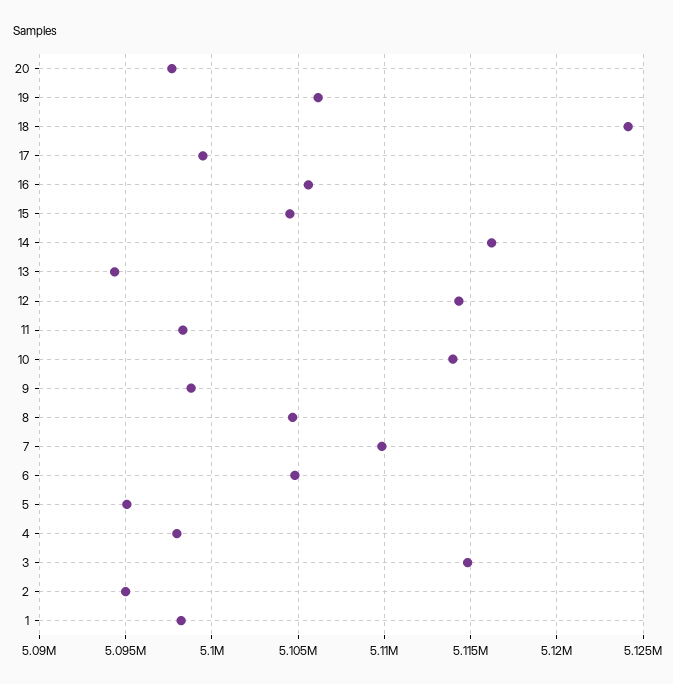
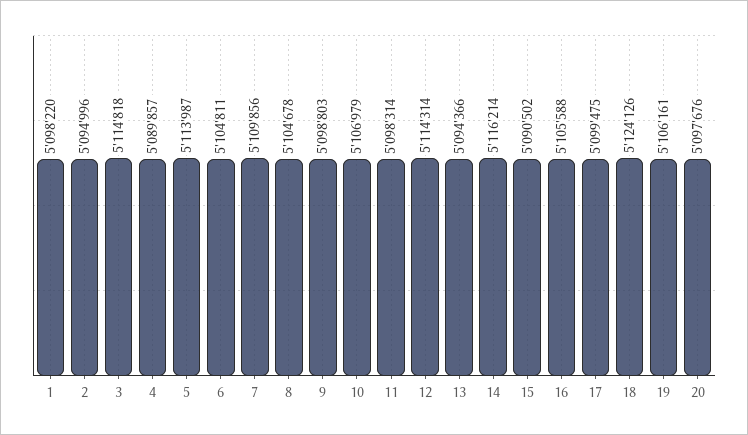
15: 5104500 -> 5090502
10: 5114000 -> 5106979
5: 5095000 -> 5113987
4: 5098000 -> 5089857

